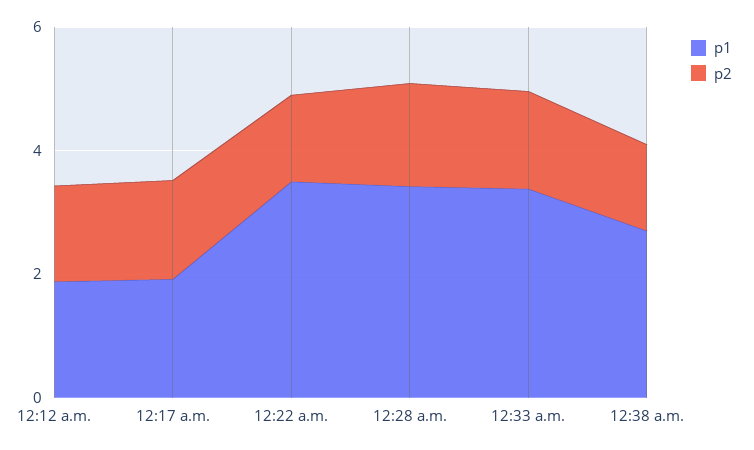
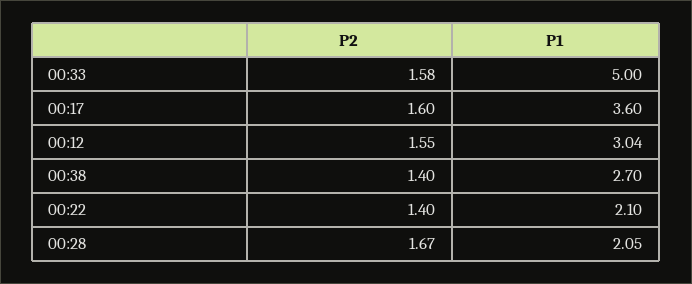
p1, 12:12 a.m.: 2 -> 3.04
p1, 12:17 a.m.: 2 -> 3.6
p1, 12:22 a.m.: 3.5 -> 2.1
p1, 12:28 a.m.: 3.5 -> 2.05
p1, 12:33 a.m.: 3.5 -> 5

